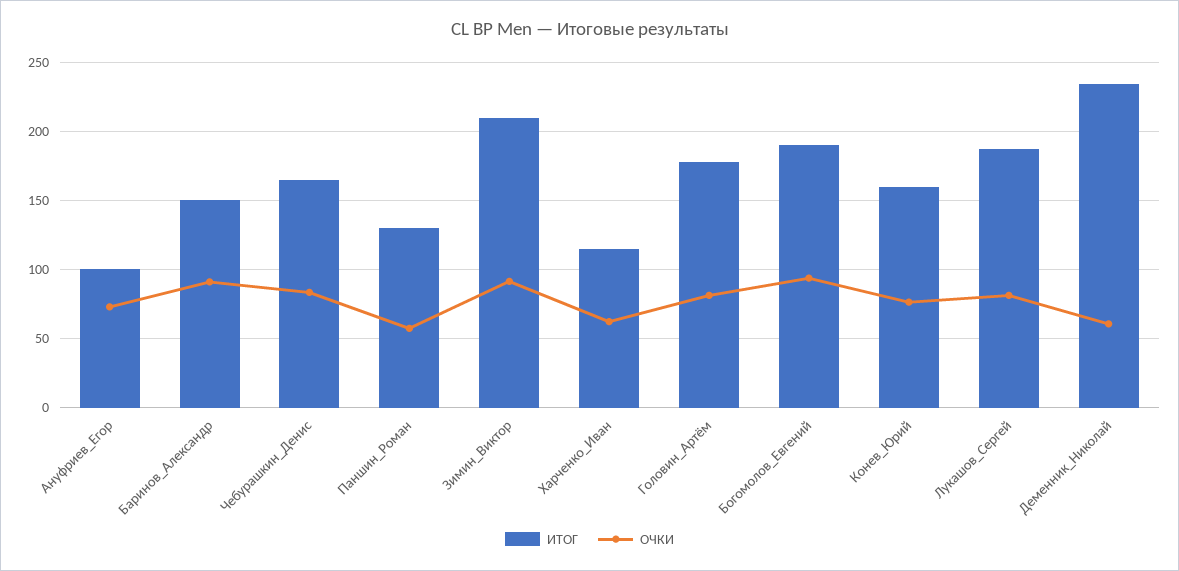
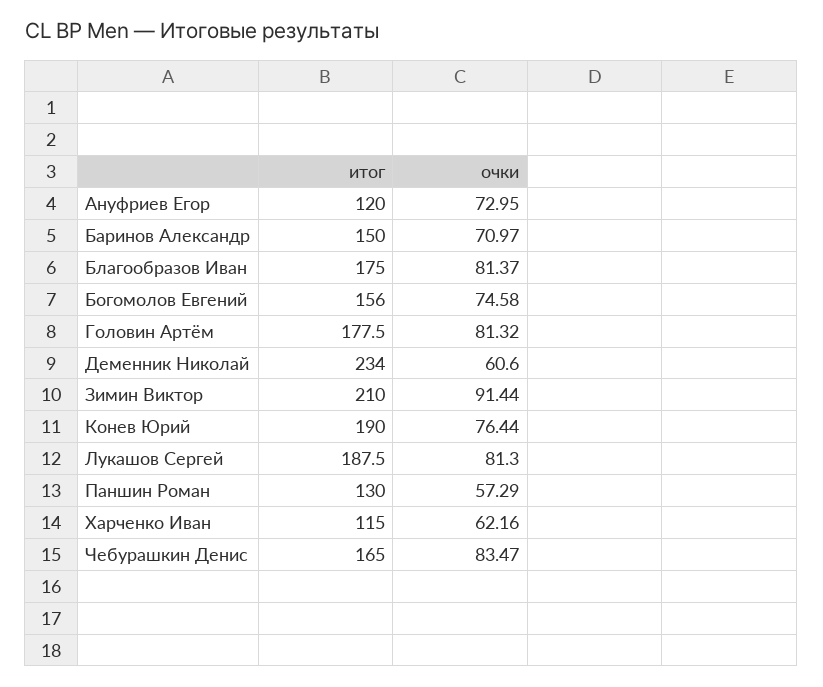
ИТОГ, Ануфриев_Егор: 100 -> 120
ОЧКИ, Баринов_Александр: 90 -> 70.97
ИТОГ, Богомолов_Евгений: 190 -> 156
ОЧКИ, Богомолов_Евгений: 95 -> 74.58
ИТОГ, Конев_Юрий: 160 -> 190
ИТОГ, Благообразов Иван: none -> 175
ОЧКИ, Благообразов Иван: none -> 81.37

